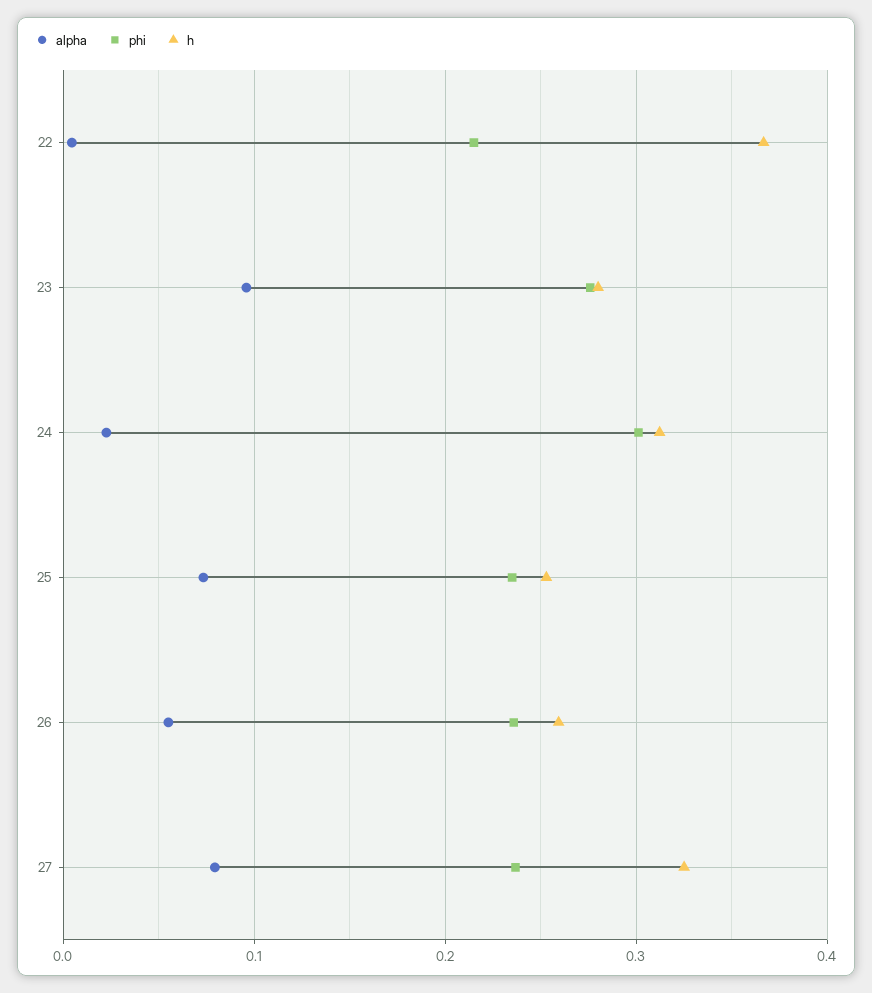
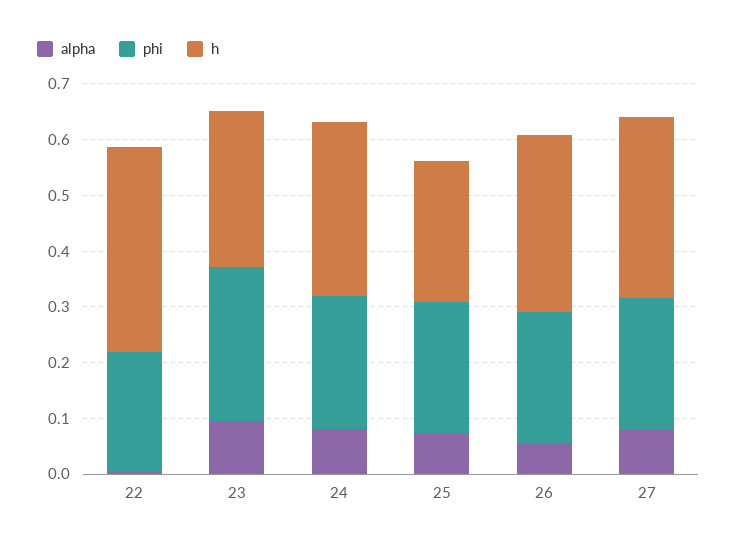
alpha, 24: 0.02 -> 0.08
phi, 24: 0.3 -> 0.24
h, 26: 0.26 -> 0.32

